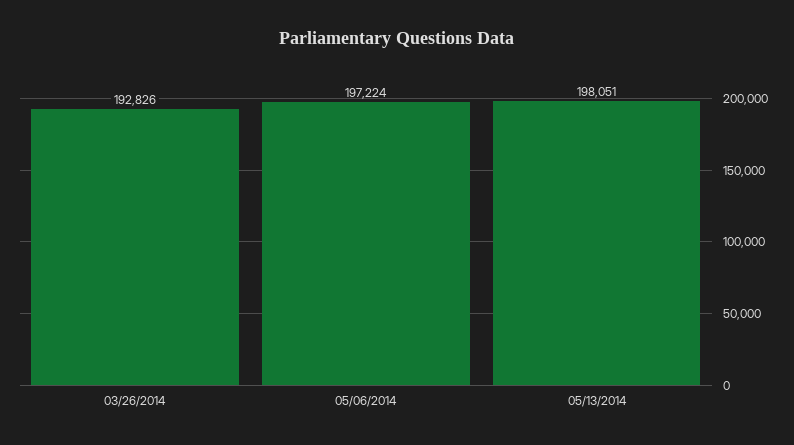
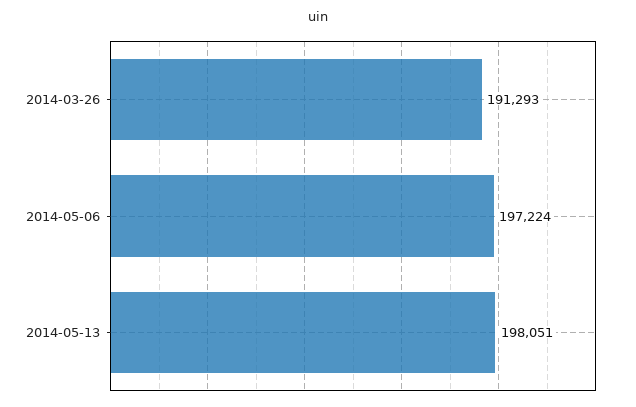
03/26/2014: 192826 -> 191293

